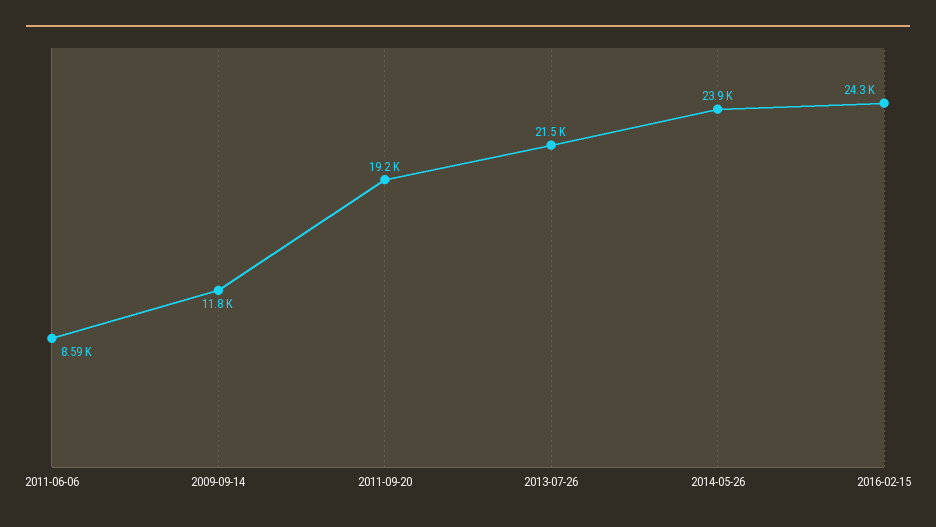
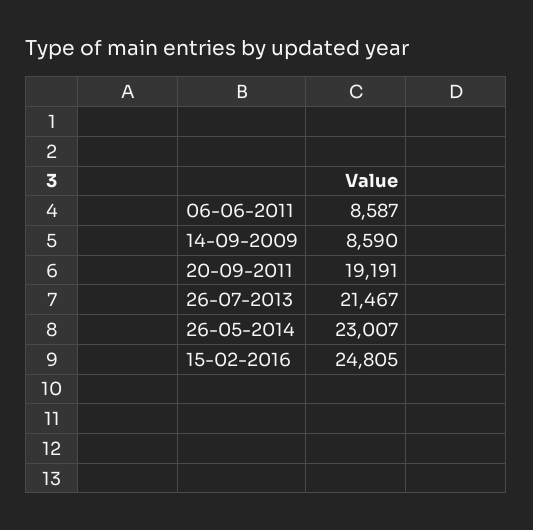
2009-09-14: 11800 -> 8590
2014-05-26: 23900 -> 23007
2016-02-15: 24300 -> 24805

